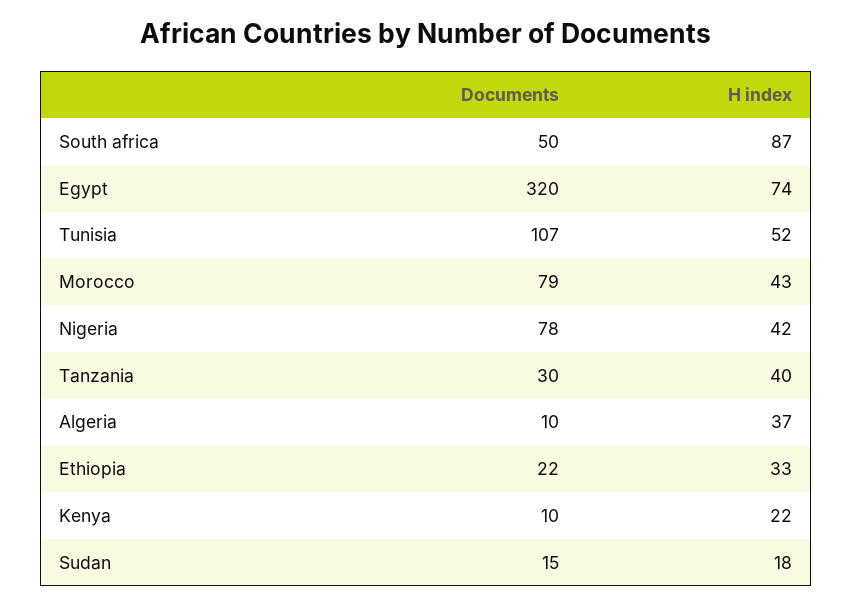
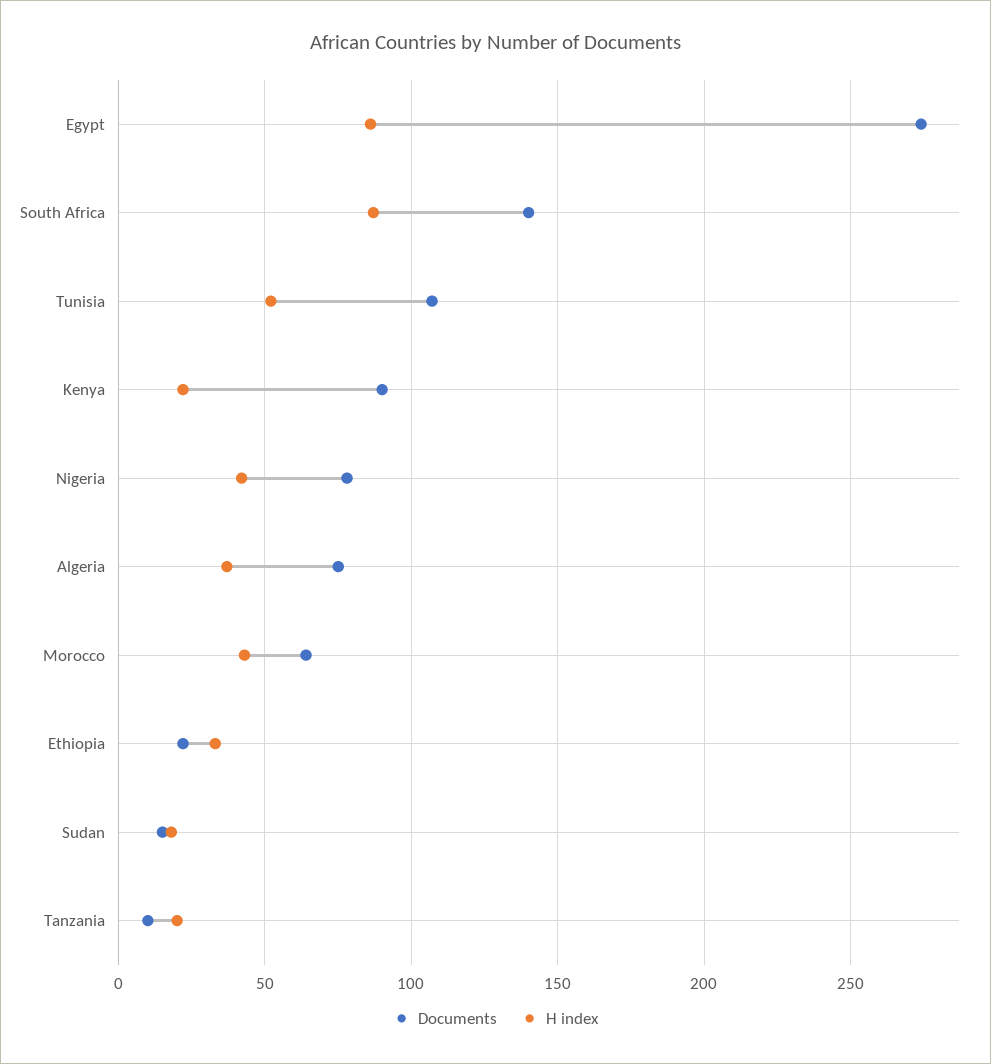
Documents, South africa: 50 -> 140
Documents, Egypt: 320 -> 275
H index, Egypt: 74 -> 85
Documents, Morocco: 79 -> 65
Documents, Tanzania: 30 -> 10
H index, Tanzania: 40 -> 20
Documents, Algeria: 10 -> 75
Documents, Kenya: 10 -> 90

